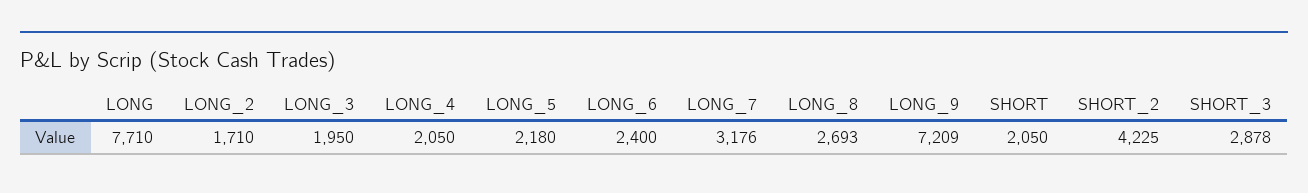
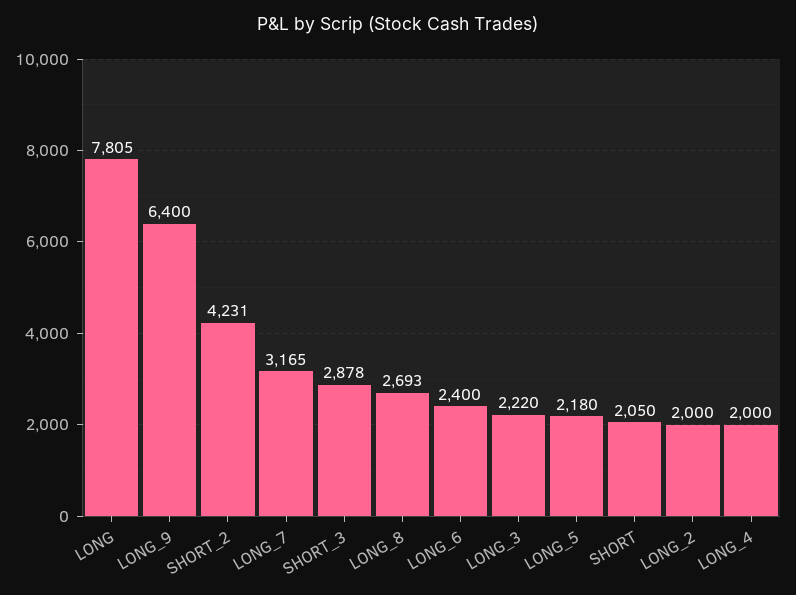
LONG: 7710 -> 7805
LONG_2: 1710 -> 2000
LONG_3: 1950 -> 2220
LONG_4: 2050 -> 2000
LONG_7: 3176 -> 3165
LONG_9: 7209 -> 6400
SHORT_2: 4225 -> 4231

